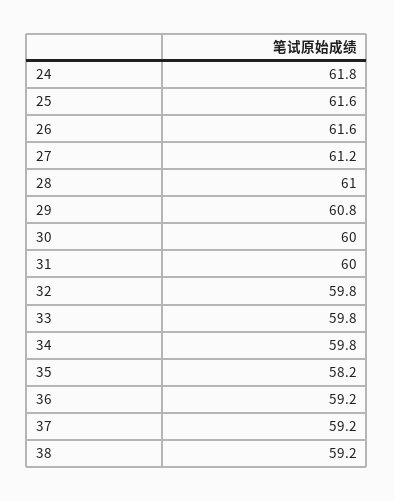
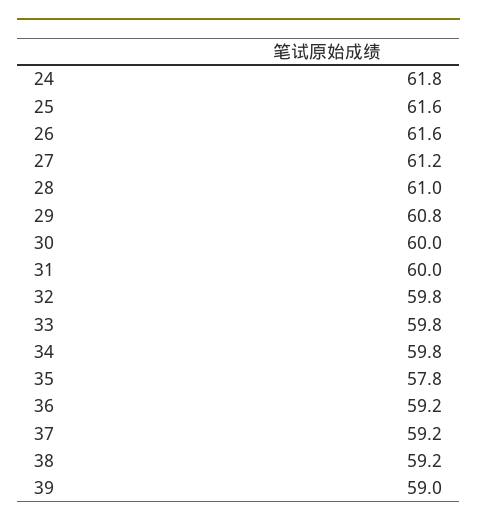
35: 58.2 -> 57.8
39: none -> 59

